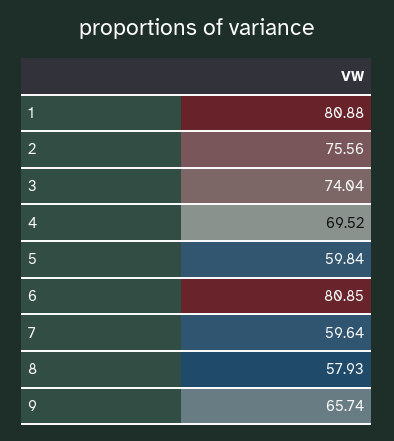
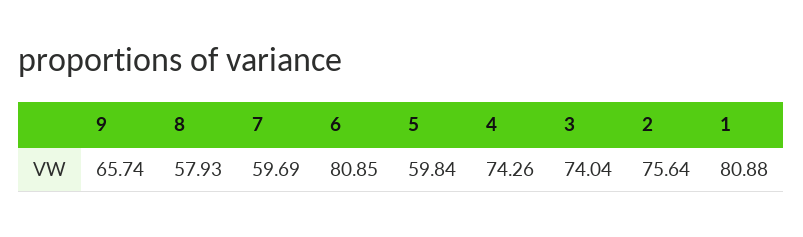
2: 75.56 -> 75.64
4: 69.52 -> 74.26
7: 59.64 -> 59.69

